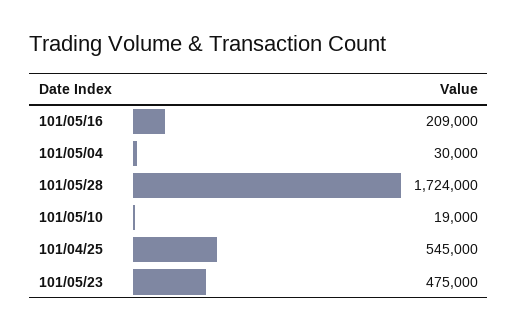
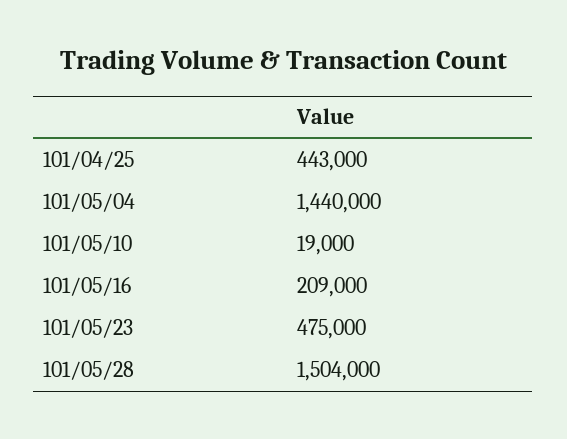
101/05/04: 30000 -> 1440000
101/05/28: 1724000 -> 1504000
101/04/25: 545000 -> 443000

